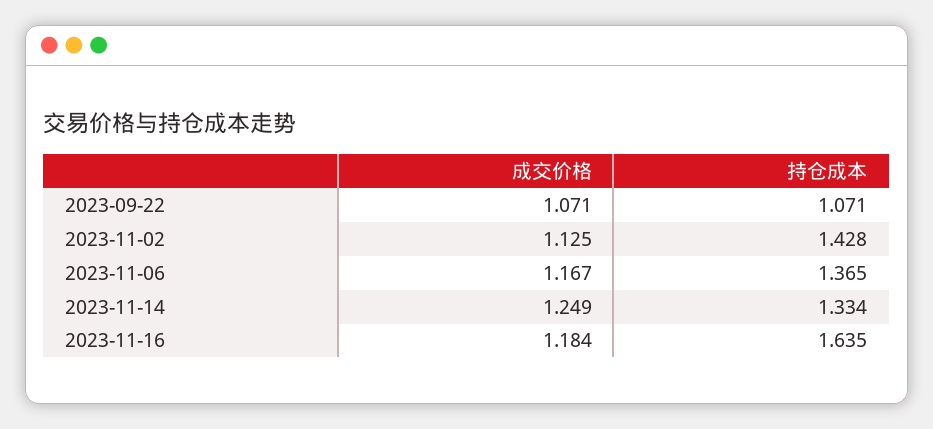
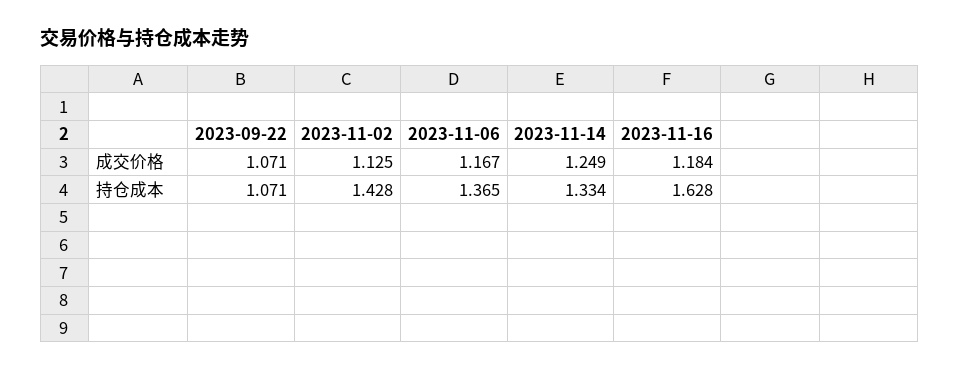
持仓成本, 2023-11-16: 1.635 -> 1.628

